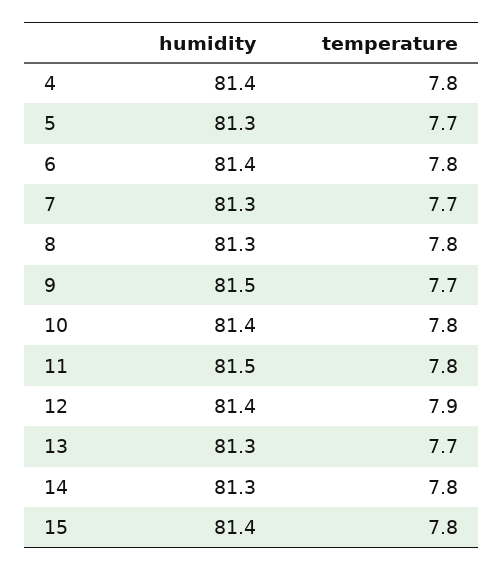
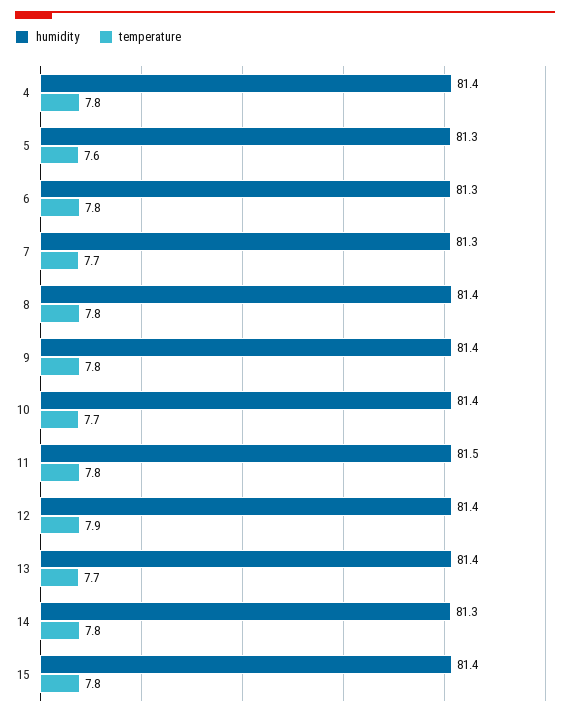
temperature, 5: 7.7 -> 7.6
humidity, 6: 81.4 -> 81.3
humidity, 8: 81.3 -> 81.4
humidity, 9: 81.5 -> 81.4
temperature, 9: 7.7 -> 7.8
temperature, 10: 7.8 -> 7.7
humidity, 13: 81.3 -> 81.4

